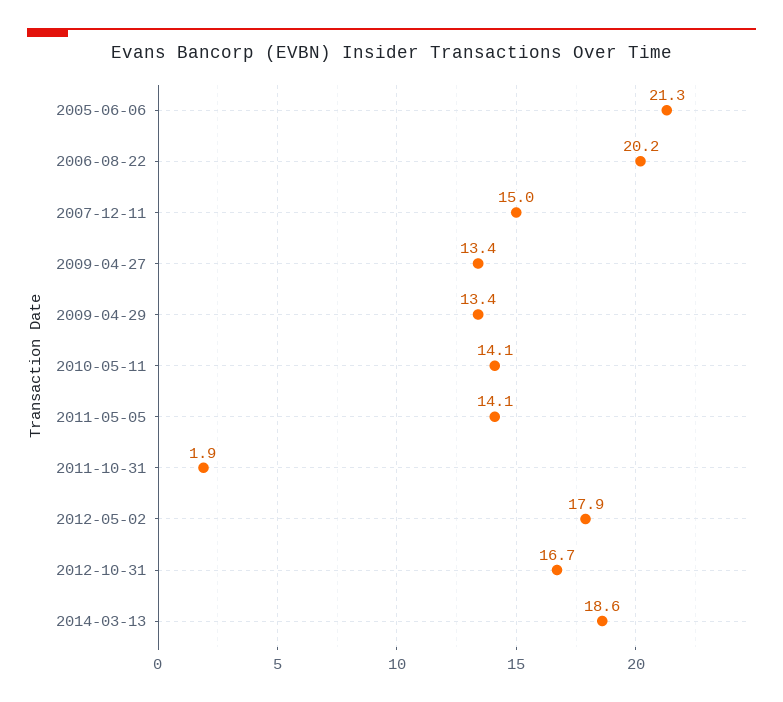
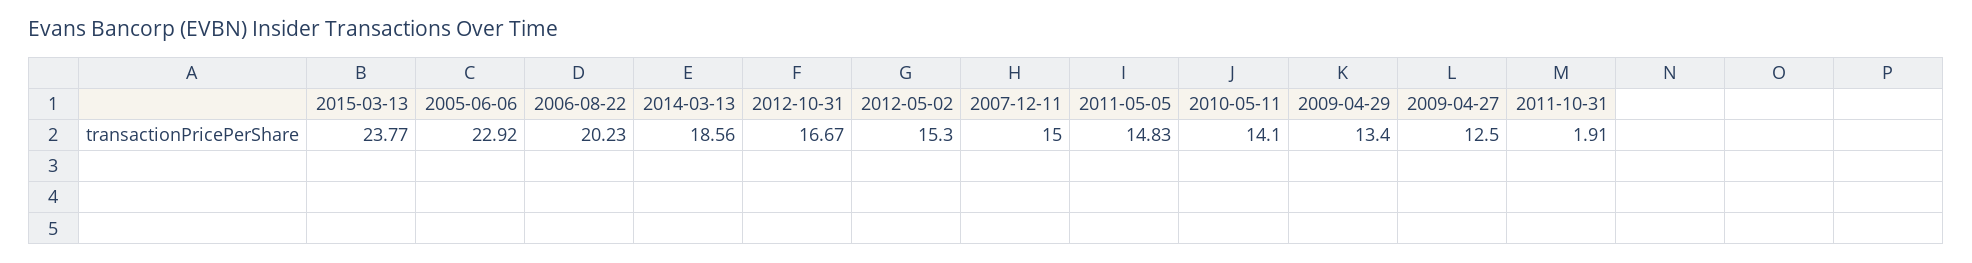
2005-06-06: 21.3 -> 22.92
2009-04-27: 13.4 -> 12.5
2011-05-05: 14.1 -> 14.83
2012-05-02: 17.9 -> 15.3
2015-03-13: none -> 23.77

